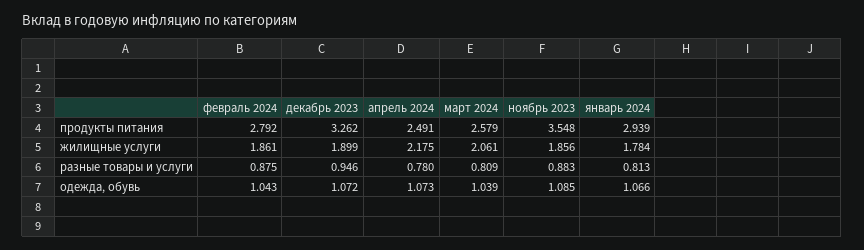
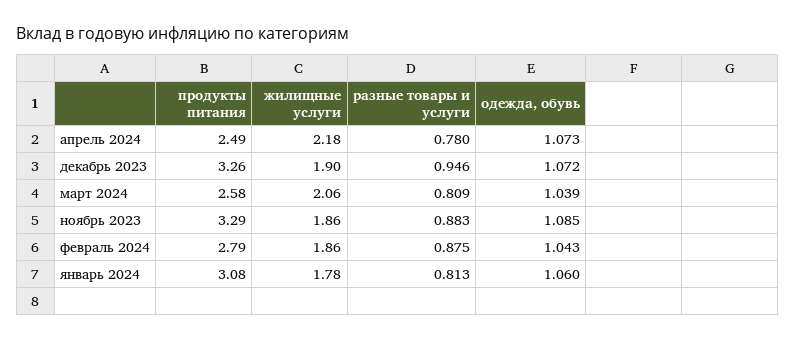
ноябрь 2023, продукты питания: 3.548 -> 3.29
январь 2024, продукты питания: 2.939 -> 3.08
январь 2024, одежда, обувь: 1.066 -> 1.06

